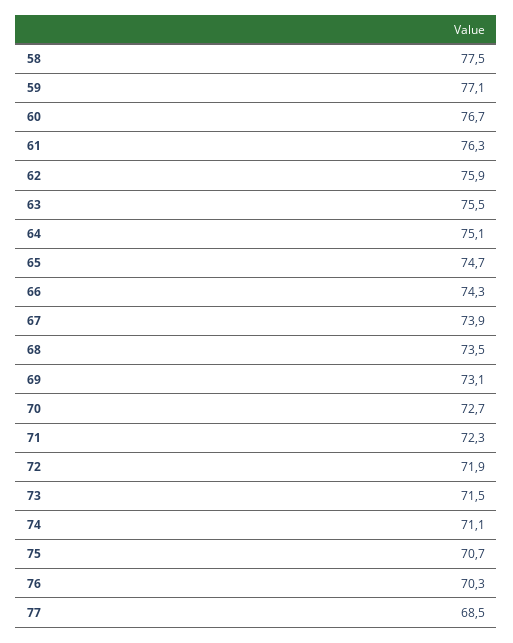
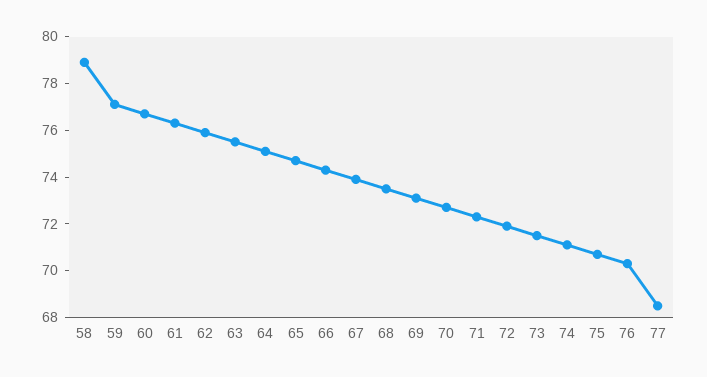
58: 77.5 -> 79

